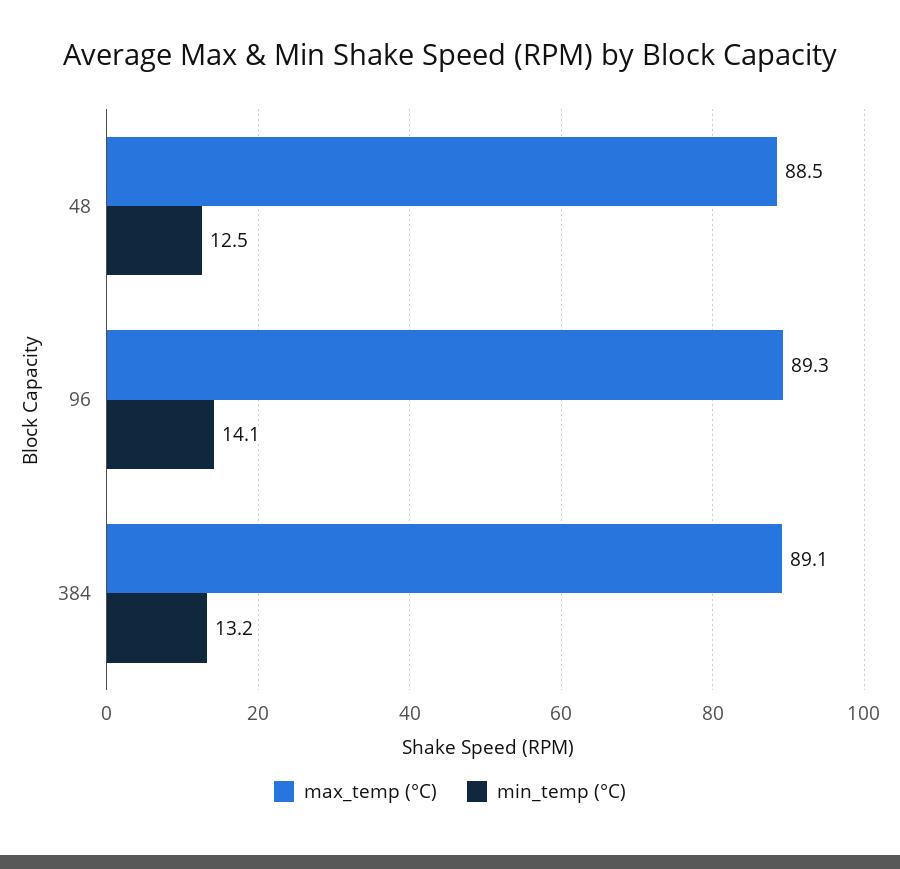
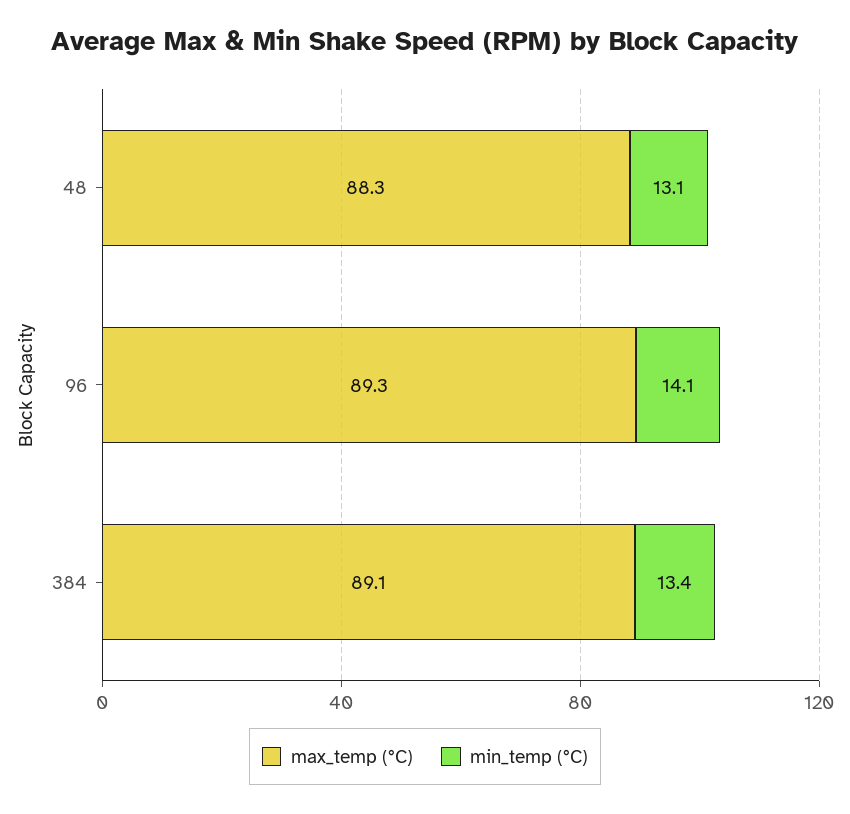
max_temp (°C), 48: 88.5 -> 88.3
min_temp (°C), 48: 12.5 -> 13.1
min_temp (°C), 384: 13.2 -> 13.4

